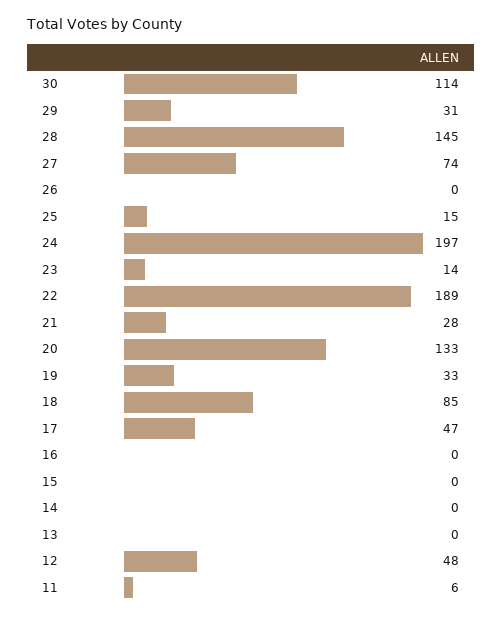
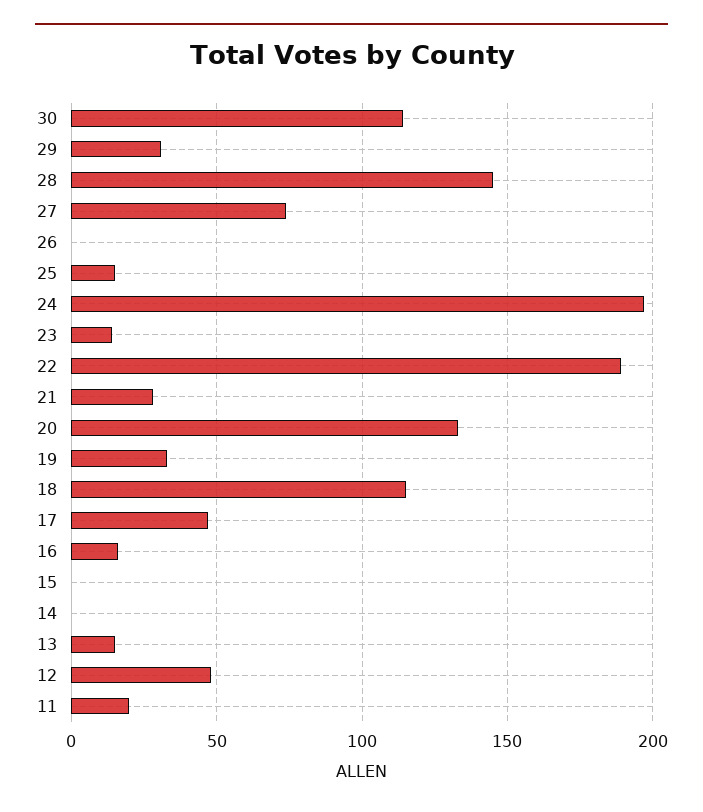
18: 85 -> 115
16: 0 -> 15
13: 0 -> 15
11: 6 -> 20

